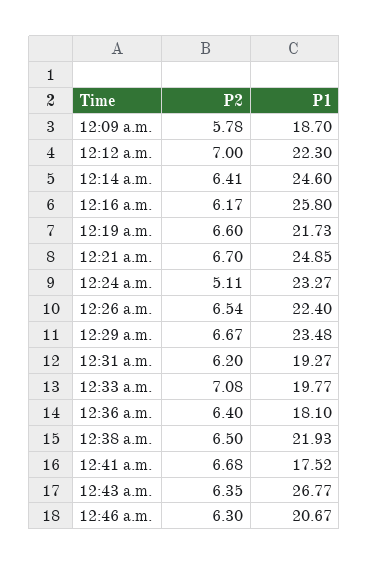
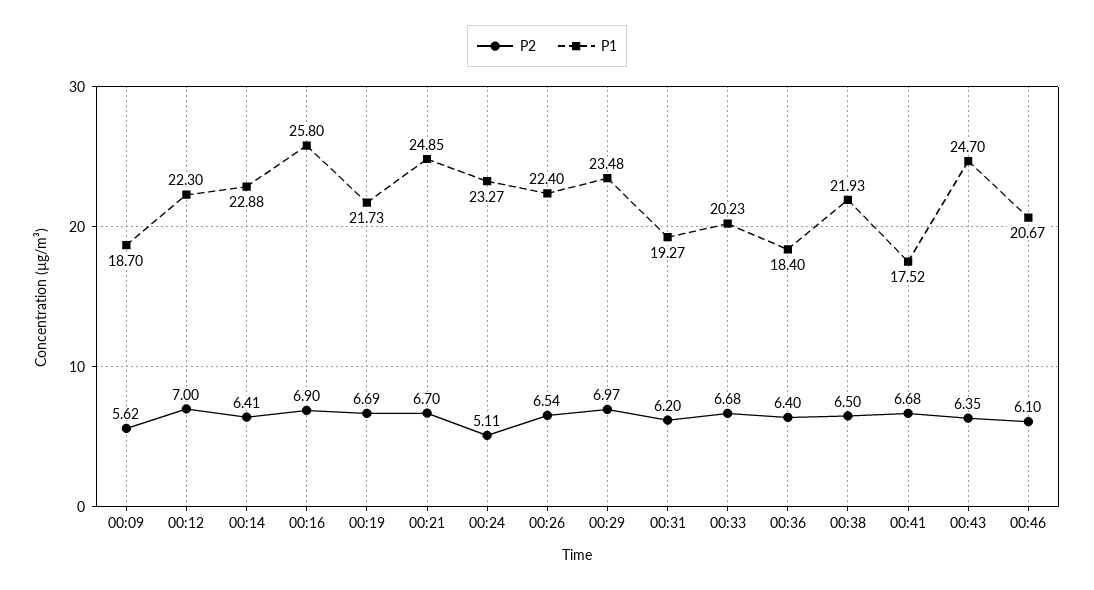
P2, 12:09 a.m.: 5.78 -> 5.62
P1, 12:14 a.m.: 24.6 -> 22.88
P2, 12:16 a.m.: 6.17 -> 6.9
P2, 12:19 a.m.: 6.6 -> 6.69
P2, 12:29 a.m.: 6.67 -> 6.97
P2, 12:33 a.m.: 7.08 -> 6.68
P1, 12:33 a.m.: 19.77 -> 20.23
P1, 12:36 a.m.: 18.1 -> 18.4
P1, 12:43 a.m.: 26.77 -> 24.7
P2, 12:46 a.m.: 6.3 -> 6.1

